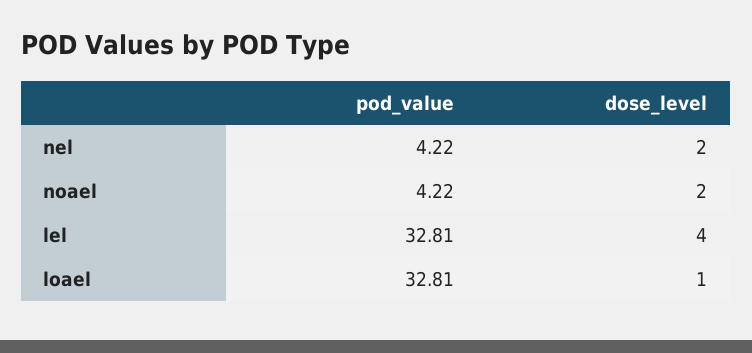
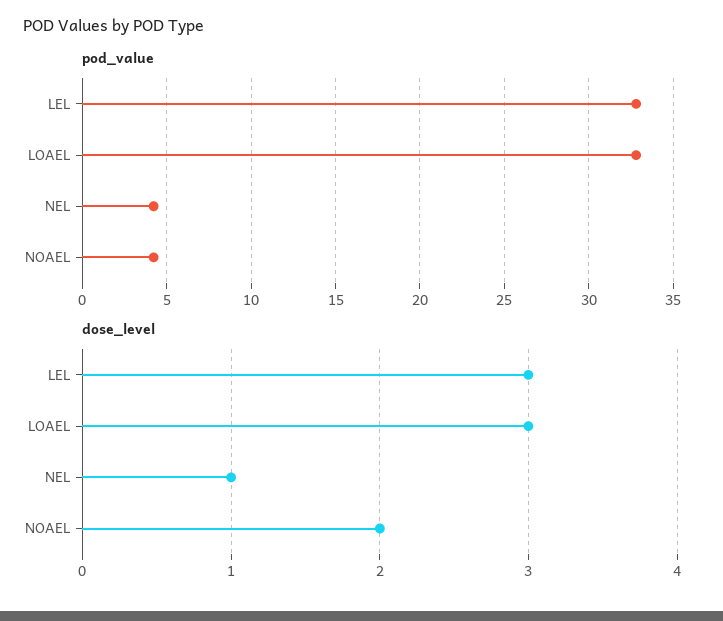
dose_level, nel: 2 -> 1
dose_level, lel: 4 -> 3
dose_level, loael: 1 -> 3

